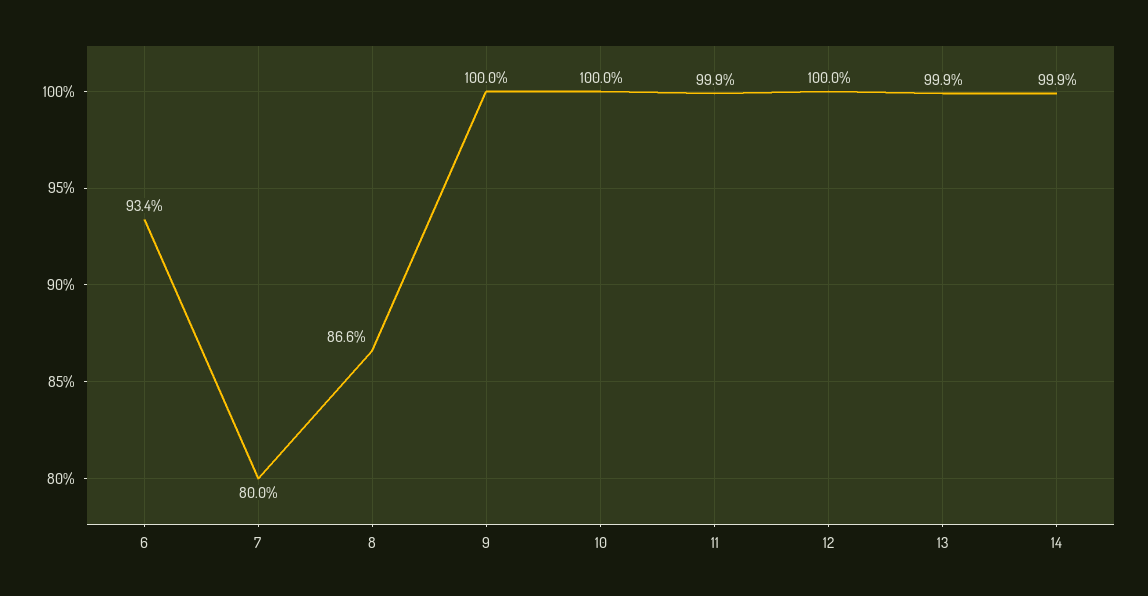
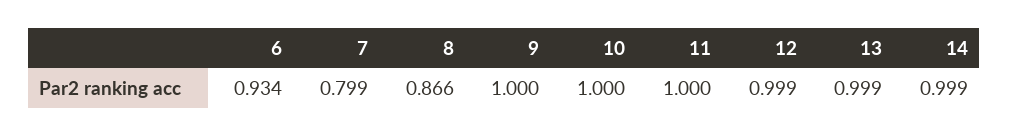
7: 0.8 -> 0.799
11: 0.999 -> 1
12: 1 -> 0.999

